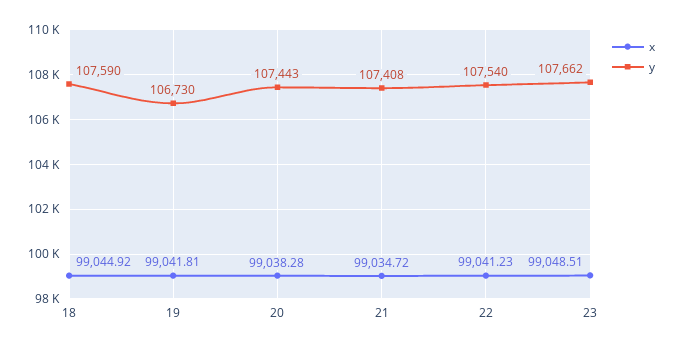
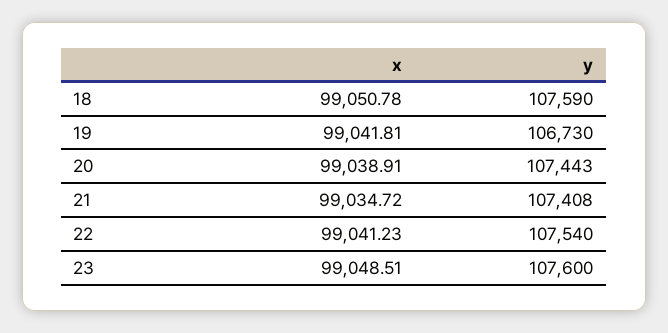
x, 18: 99044.92 -> 99050.78
x, 20: 99038.28 -> 99038.91
y, 23: 107662 -> 107600

